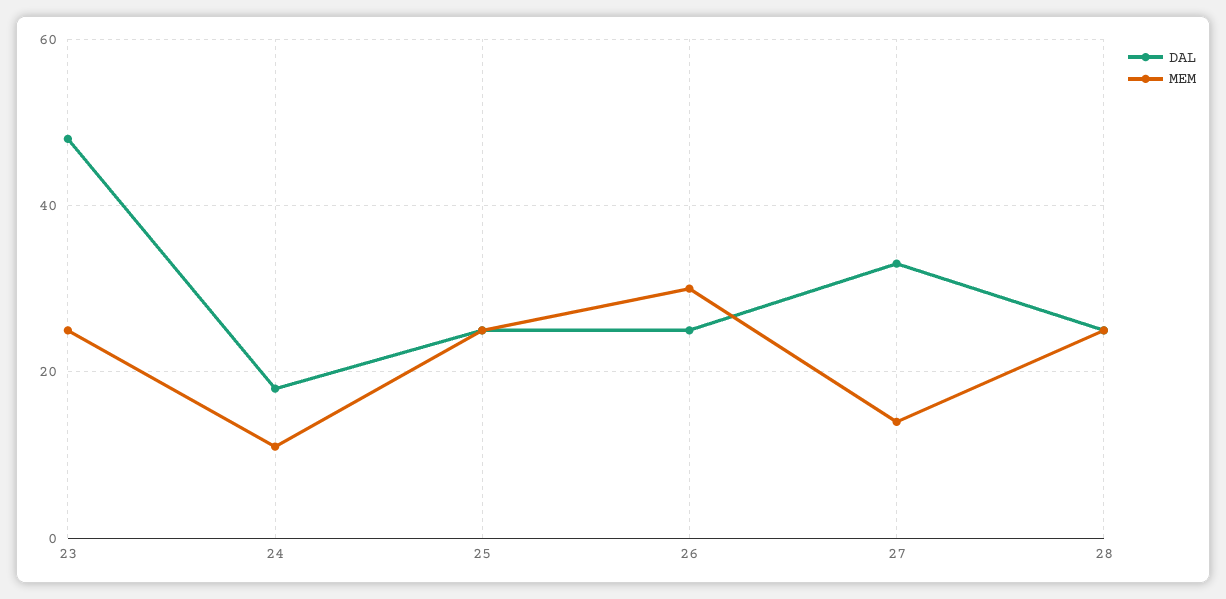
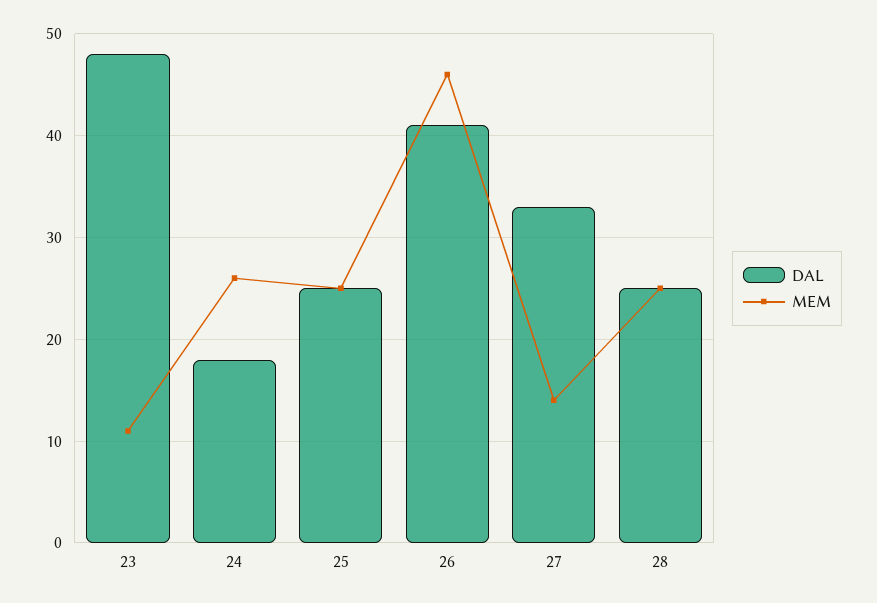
MEM, 23: 25 -> 11
MEM, 24: 10 -> 26
DAL, 26: 25 -> 41
MEM, 26: 30 -> 46

